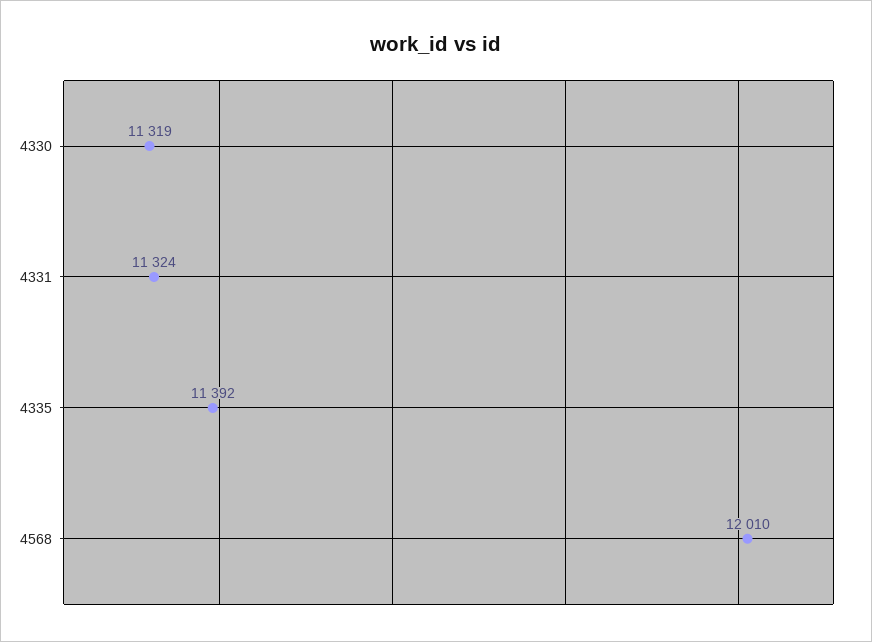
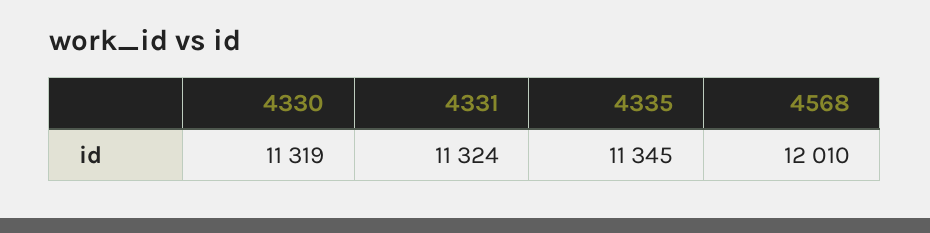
4335: 11392 -> 11345

